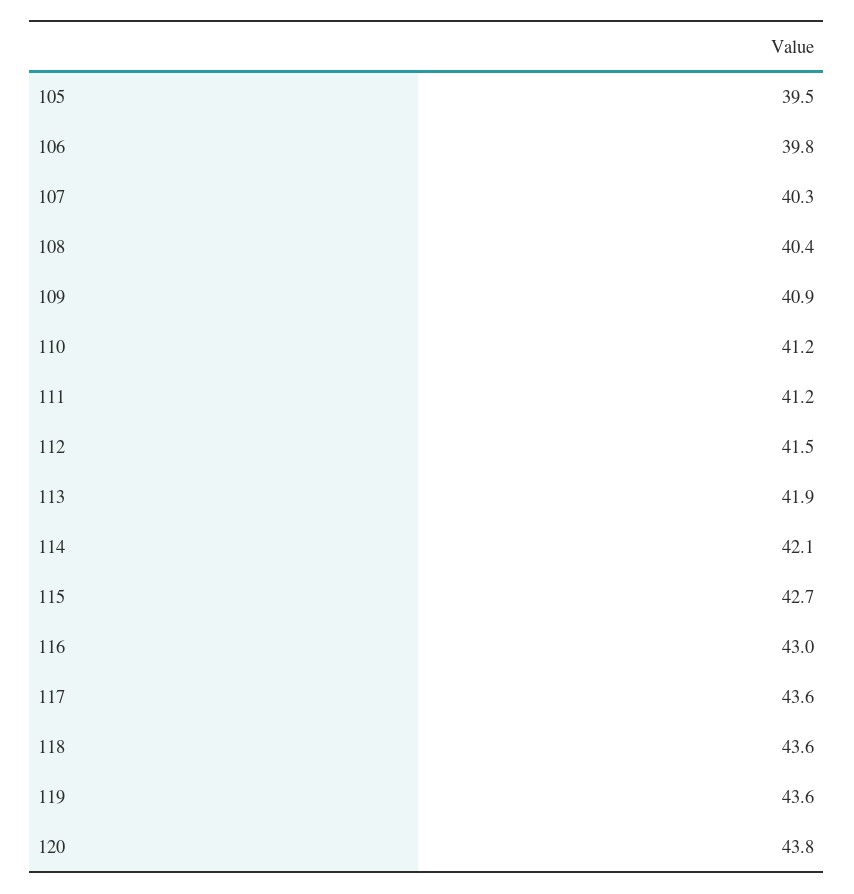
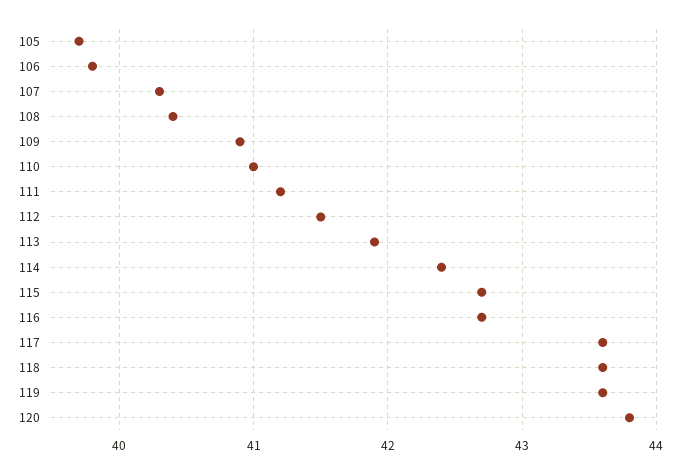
105: 39.5 -> 39.7
110: 41.2 -> 41
114: 42.1 -> 42.4
116: 43 -> 42.7

